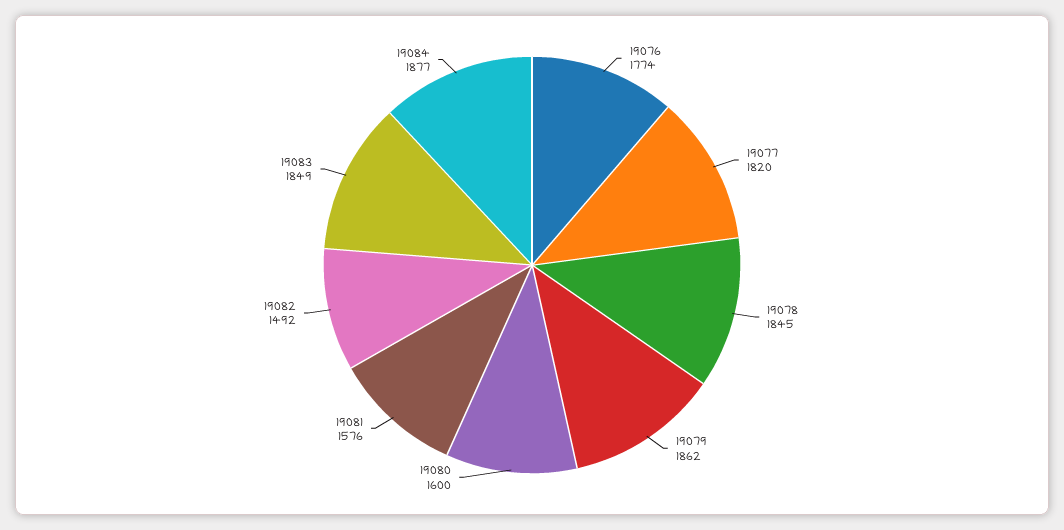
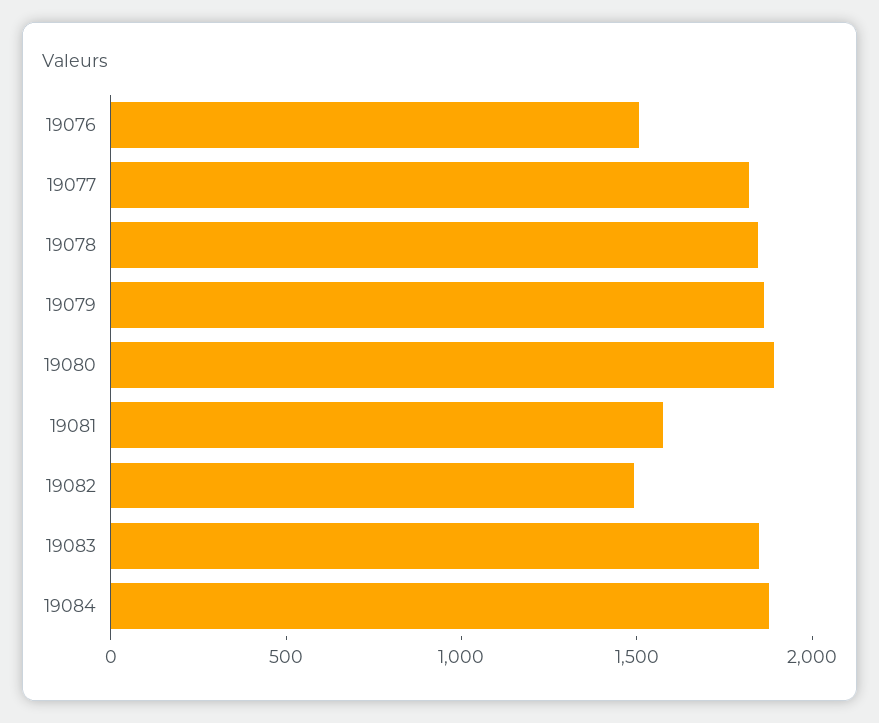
19076: 1774 -> 1500
19080: 1600 -> 1900

